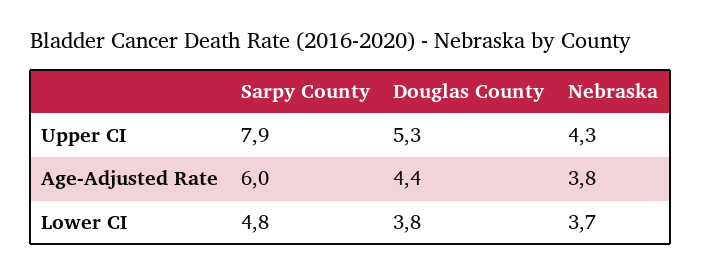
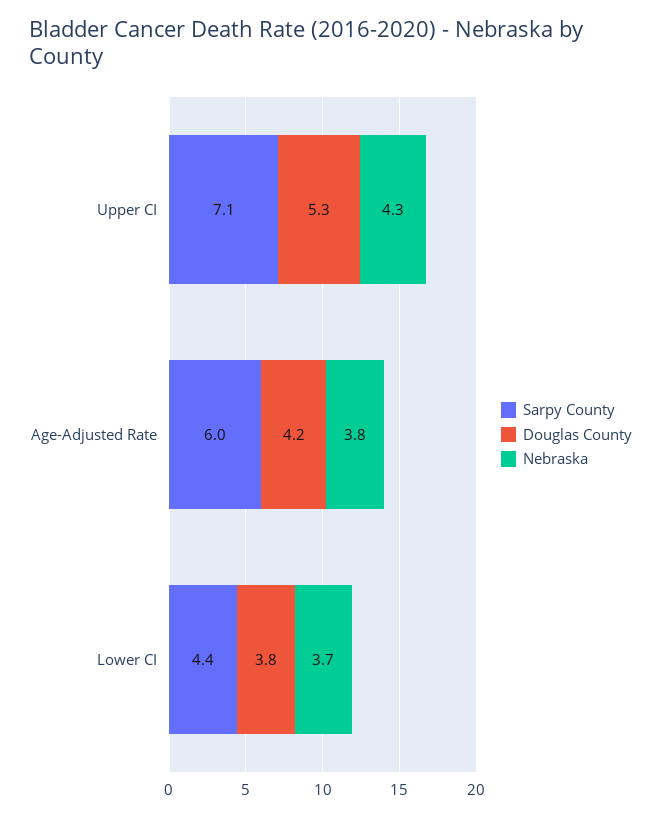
Sarpy County, Upper CI: 7.9 -> 7.1
Douglas County, Age-Adjusted Rate: 4.4 -> 4.2
Sarpy County, Lower CI: 4.8 -> 4.4

